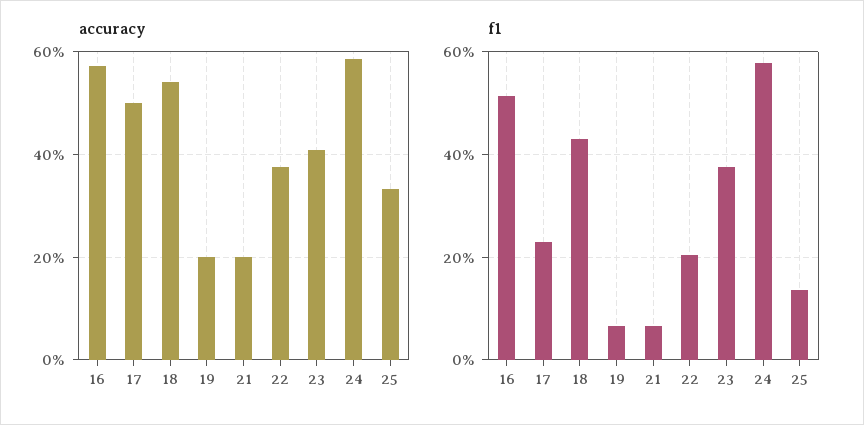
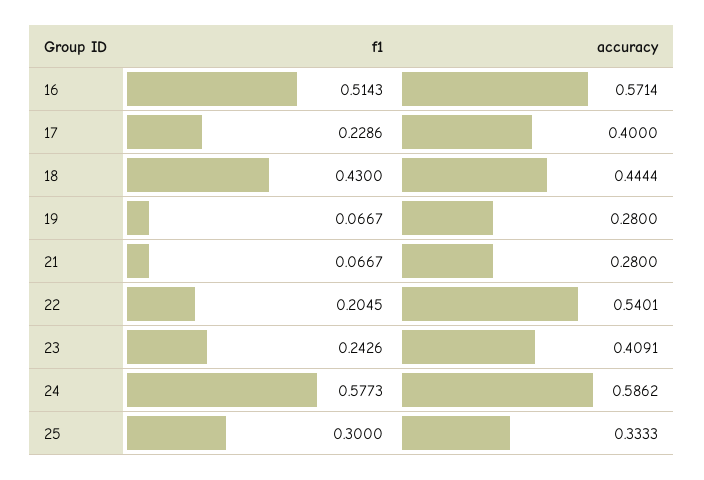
accuracy, 17: 0.5 -> 0.4
accuracy, 18: 0.54 -> 0.4444
accuracy, 19: 0.2 -> 0.28
accuracy, 21: 0.2 -> 0.28
accuracy, 22: 0.38 -> 0.5401
f1, 23: 0.38 -> 0.2426
f1, 25: 0.14 -> 0.3

